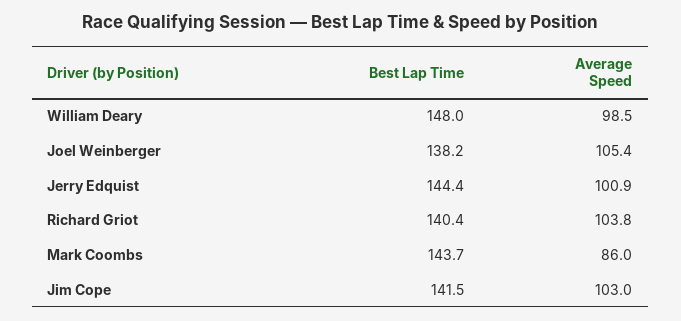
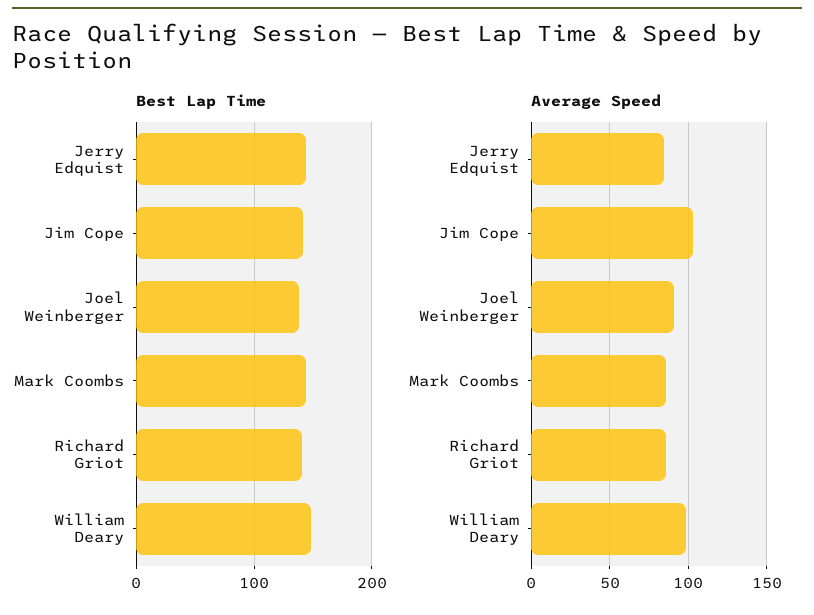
Average Speed, Joel Weinberger: 105.4 -> 90
Average Speed, Jerry Edquist: 100.9 -> 85
Average Speed, Richard Griot: 103.8 -> 85

